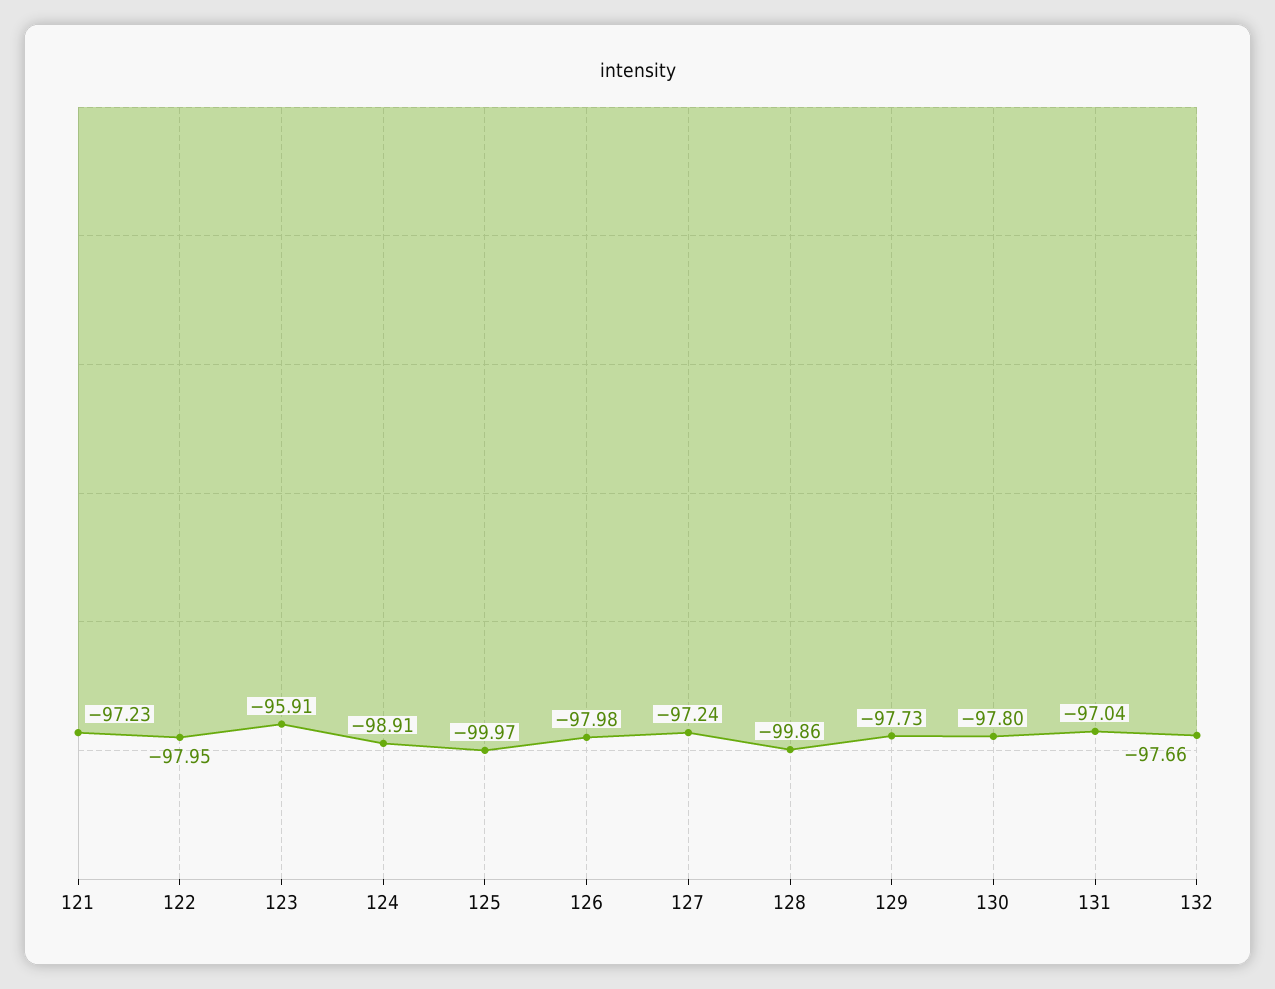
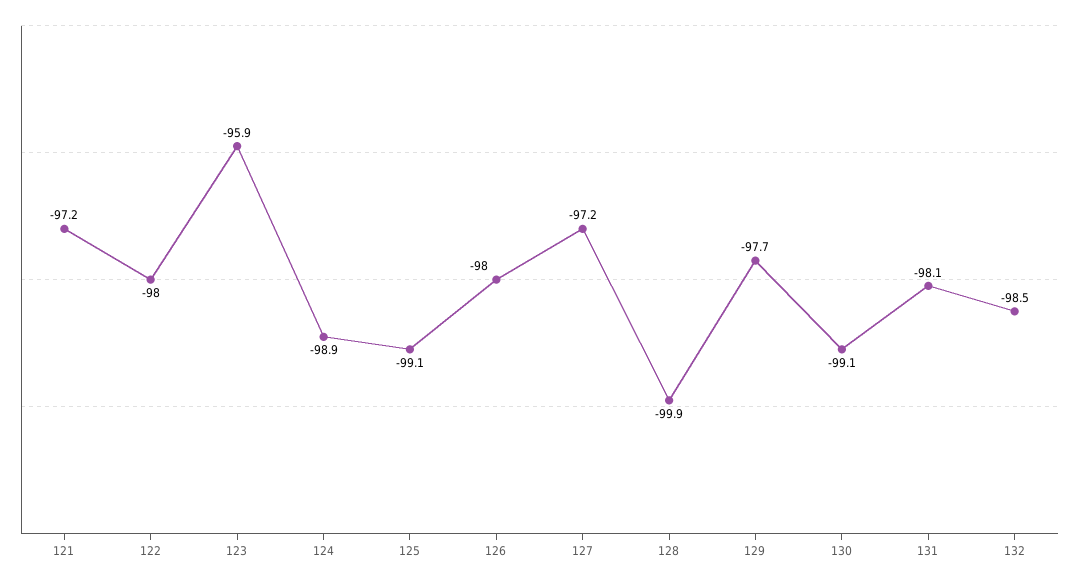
125: -99.97 -> -99.1
130: -97.8 -> -99.1
131: -97.04 -> -98.1
132: -97.66 -> -98.5

